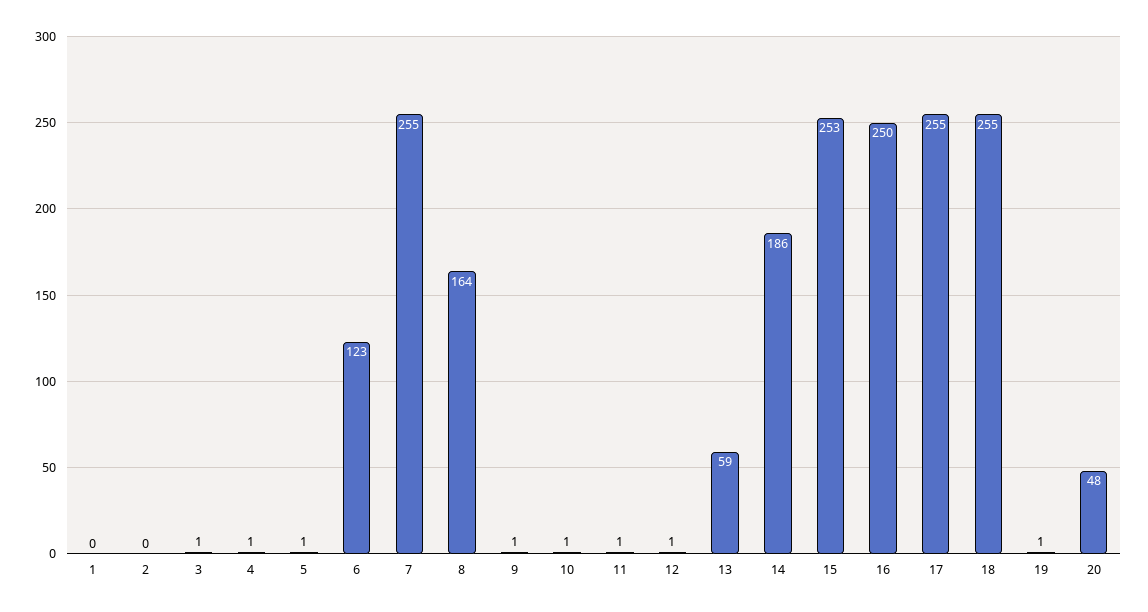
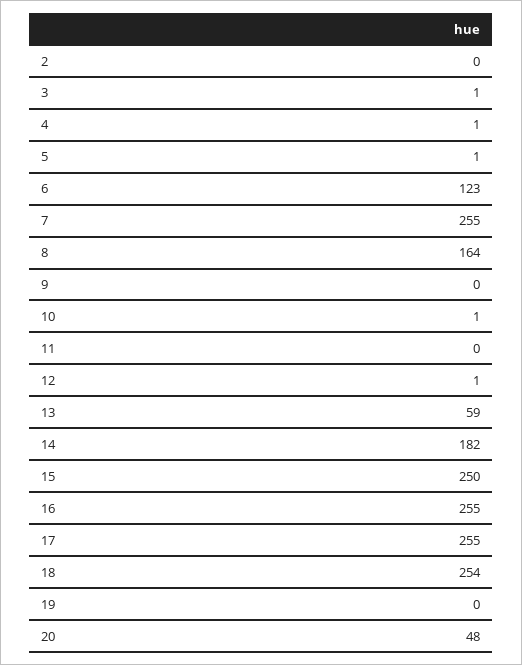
1: 0 -> none
9: 1 -> 0
11: 1 -> 0
14: 186 -> 182
15: 253 -> 250
16: 250 -> 255
18: 255 -> 254
19: 1 -> 0

